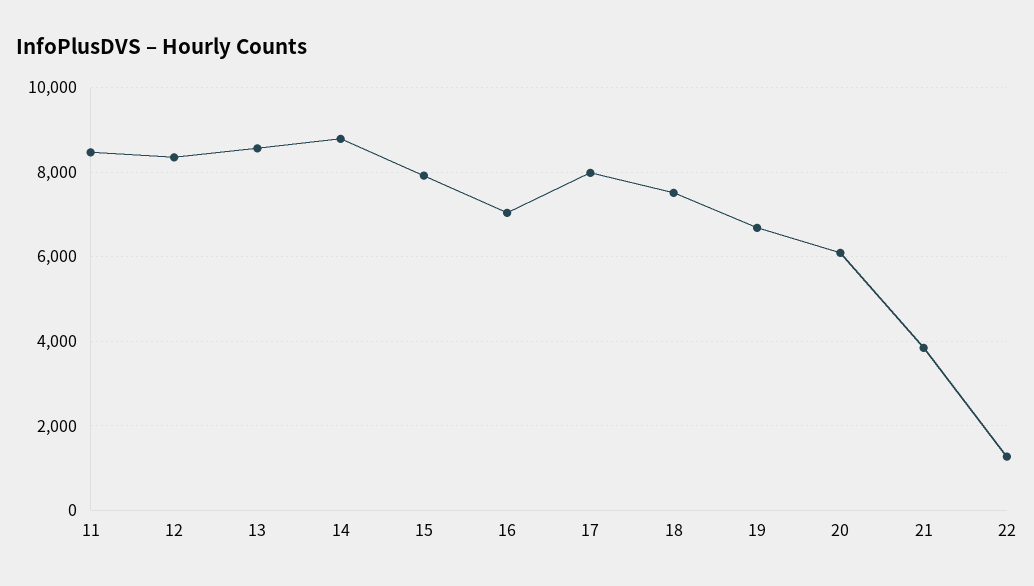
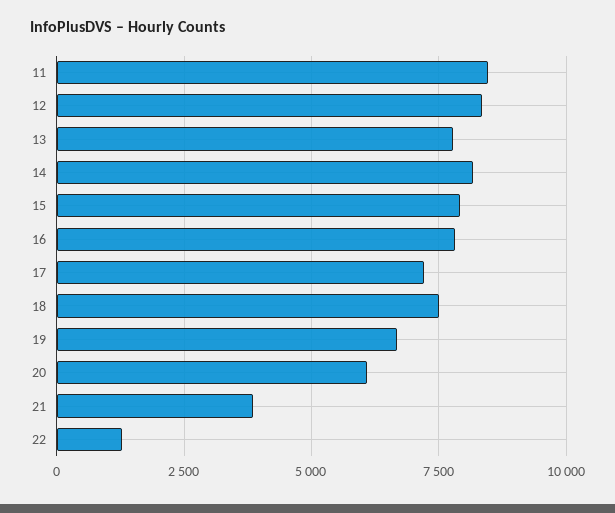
13: 8600 -> 7750
14: 8800 -> 8250
16: 7000 -> 7750
17: 8000 -> 7250

